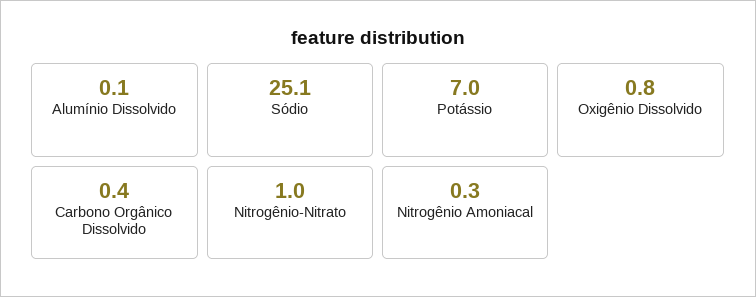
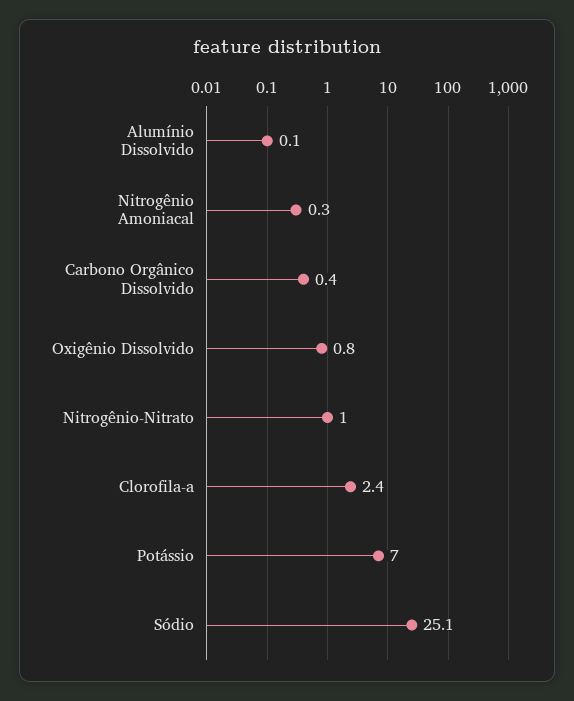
Clorofila-a: none -> 2.4

